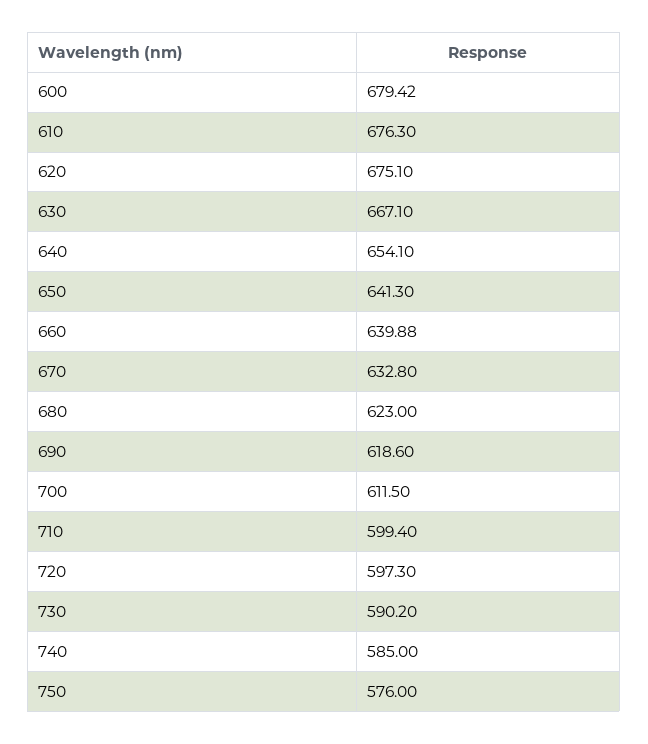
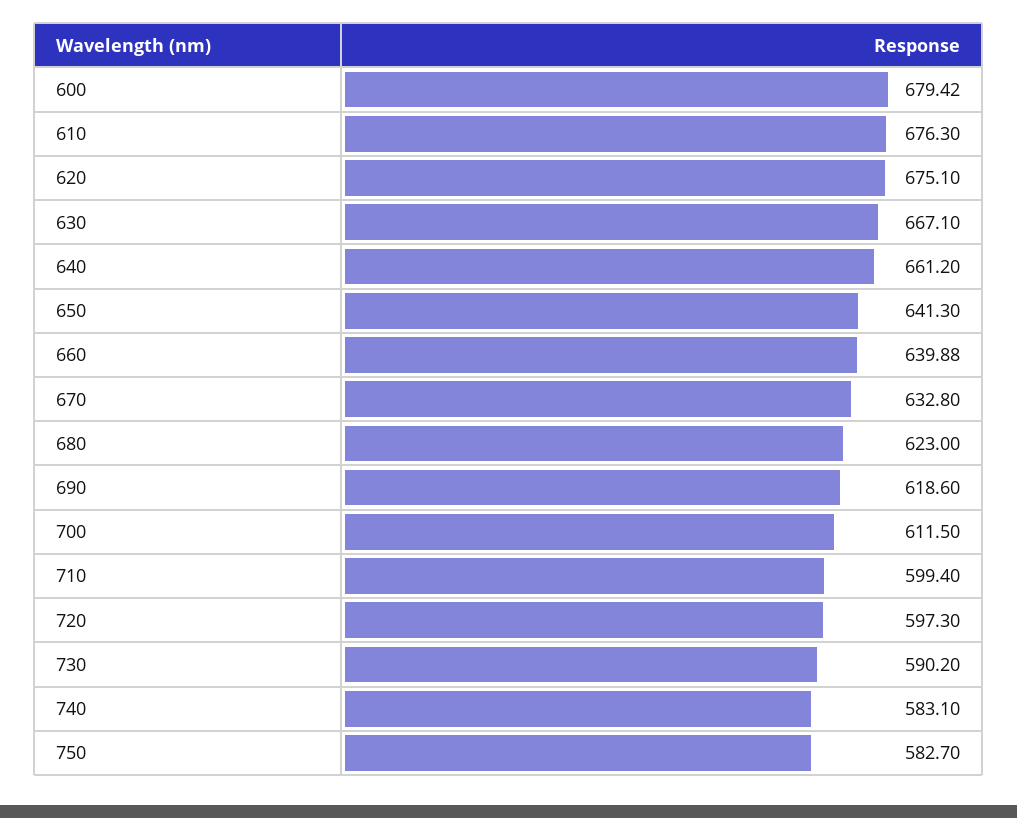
640: 654.1 -> 661.2
740: 585 -> 583.1
750: 576 -> 582.7

